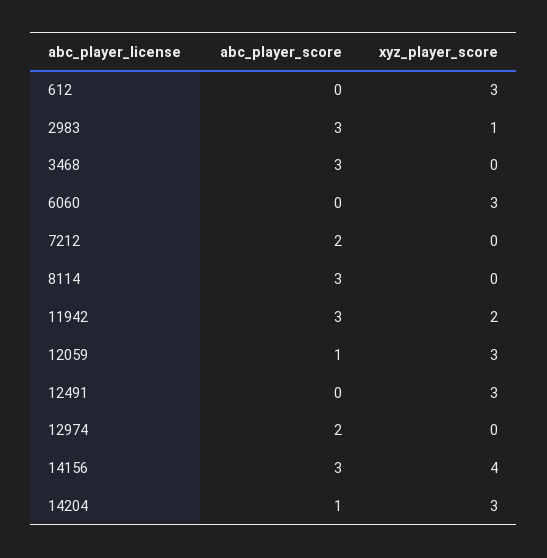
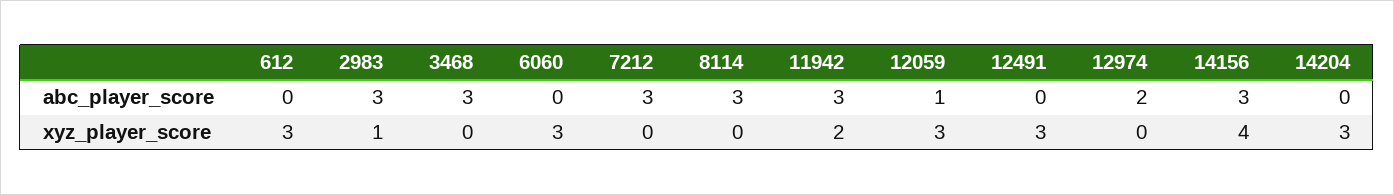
abc_player_score, 7212: 2 -> 3
abc_player_score, 14204: 1 -> 0

